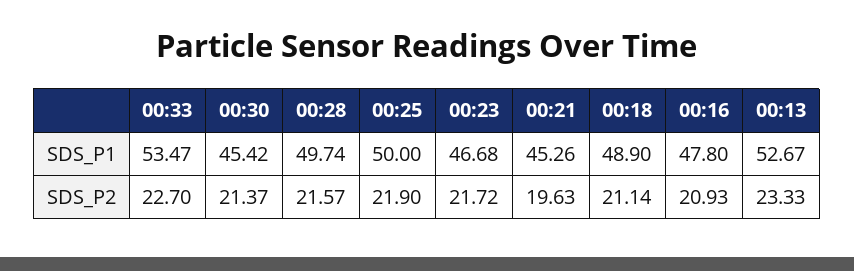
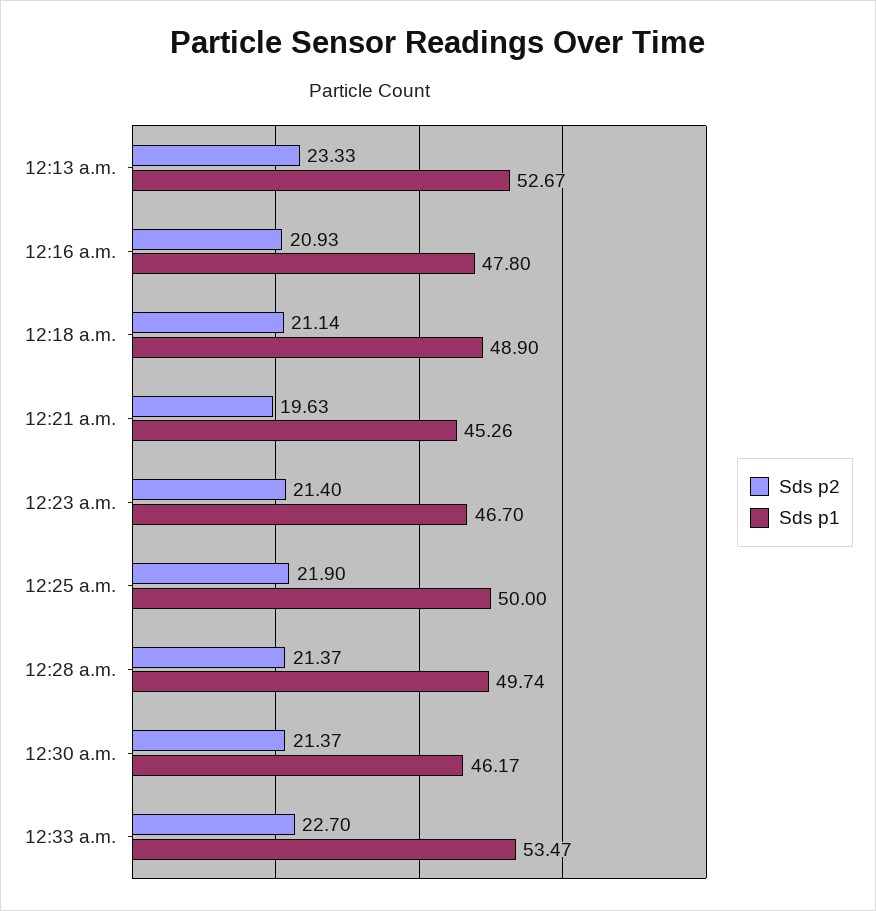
SDS_P1, 00:30: 45.42 -> 46.17
SDS_P1, 00:23: 46.68 -> 46.7
SDS_P2, 00:28: 21.57 -> 21.37
SDS_P2, 00:23: 21.72 -> 21.4

